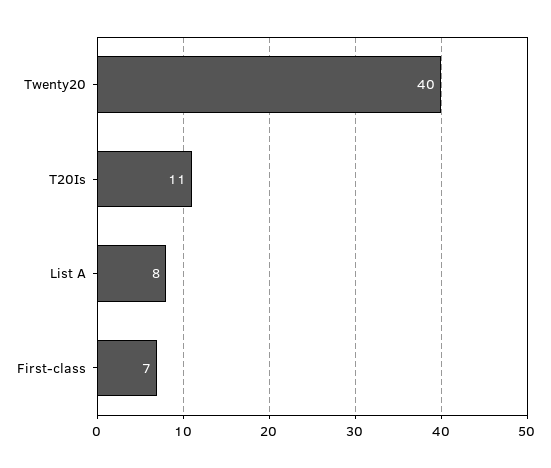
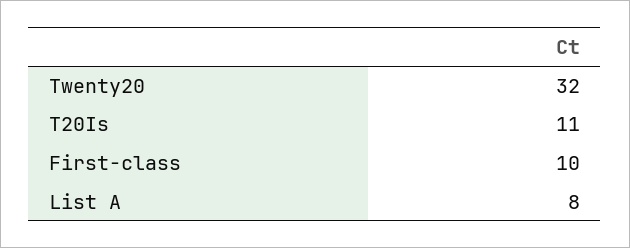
Twenty20: 40 -> 32
First-class: 7 -> 10

